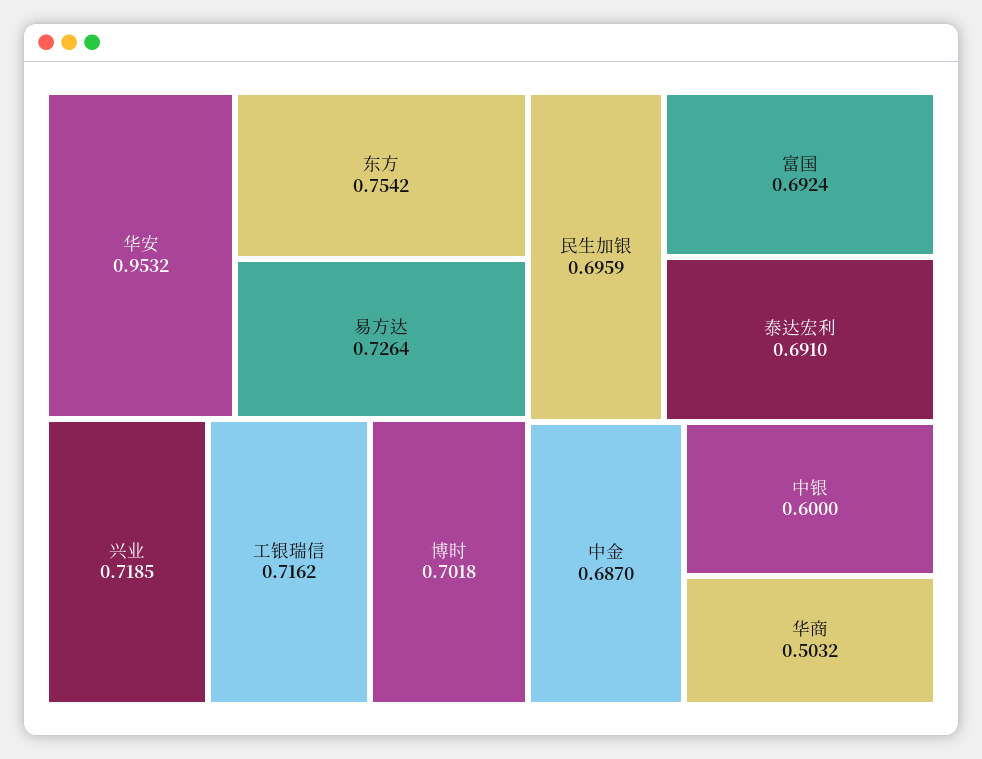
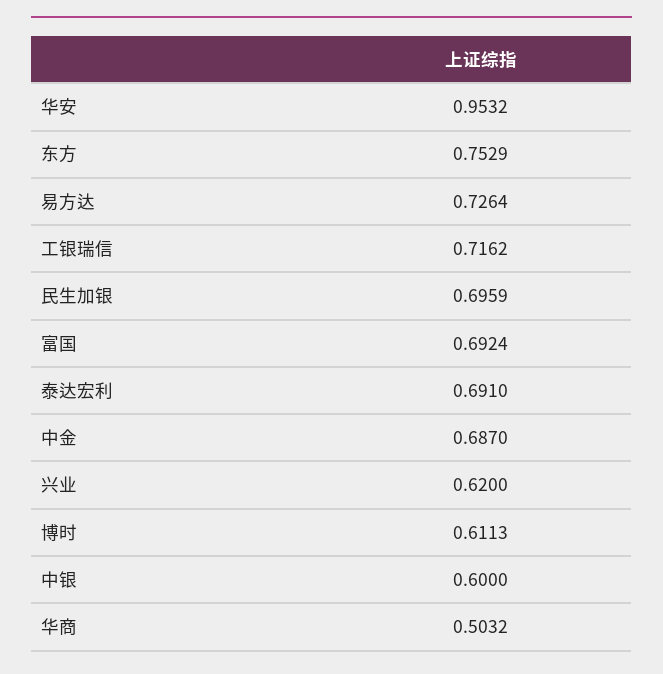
东方: 0.7542 -> 0.7529
兴业: 0.7185 -> 0.62
博时: 0.7018 -> 0.6113

